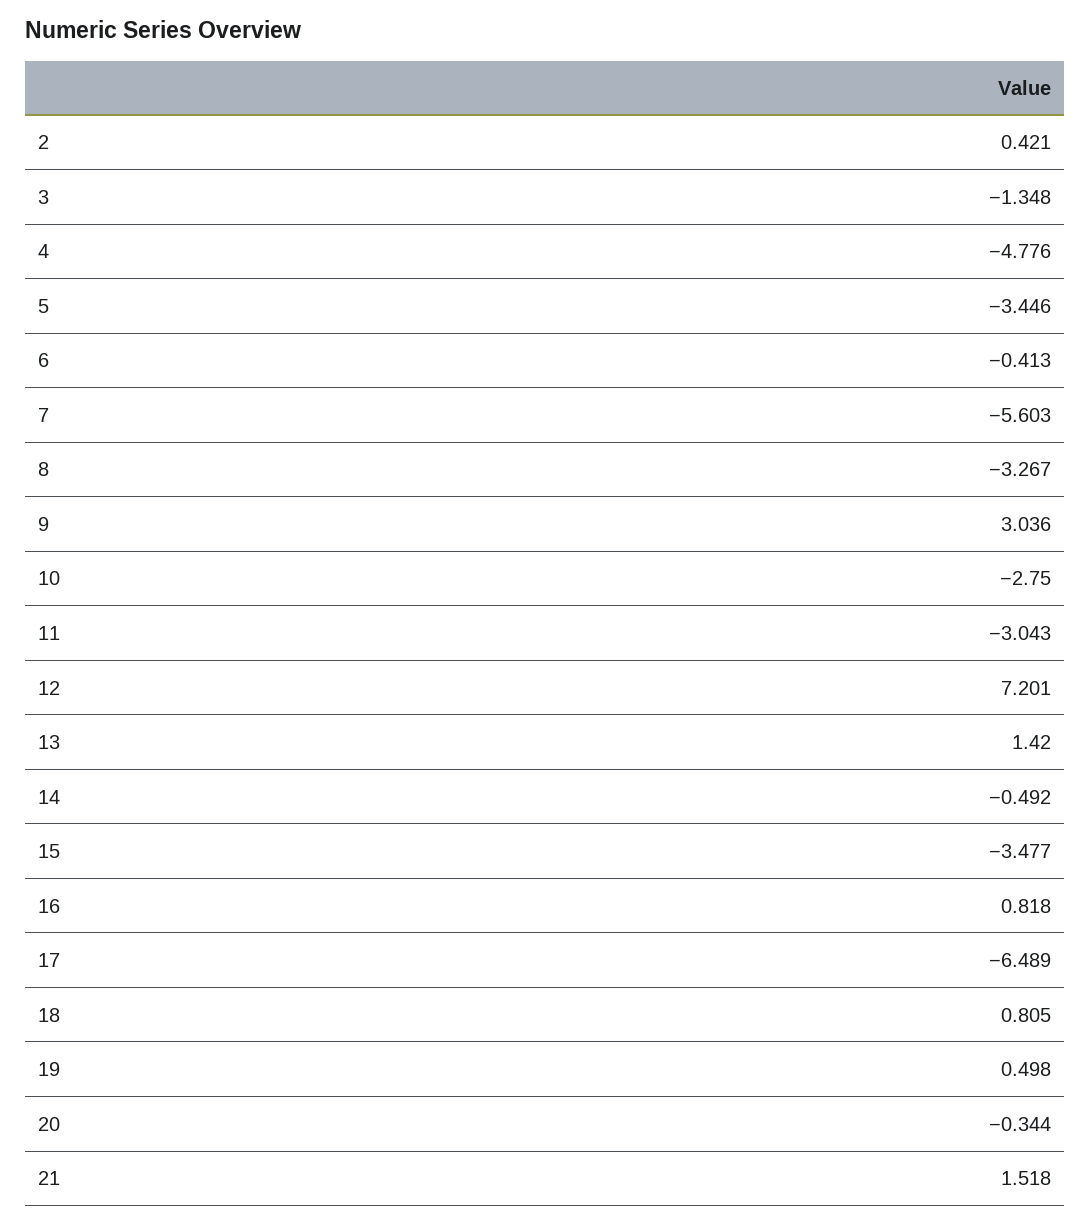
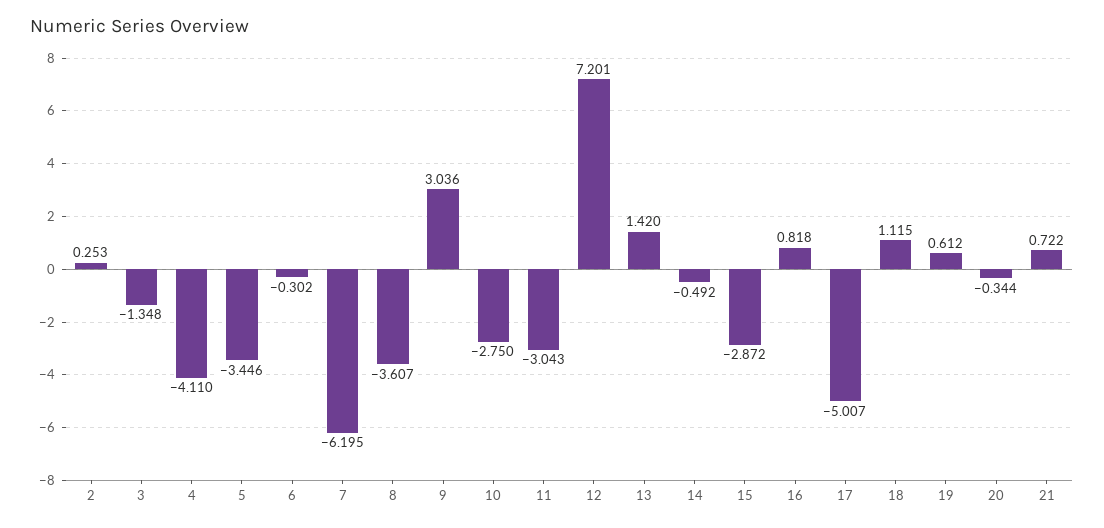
2: 0.421 -> 0.253
4: -4.776 -> -4.11
6: -0.413 -> -0.302
7: -5.603 -> -6.195
8: -3.267 -> -3.607
15: -3.477 -> -2.872
17: -6.489 -> -5.007
18: 0.805 -> 1.115
19: 0.498 -> 0.612
21: 1.518 -> 0.722

